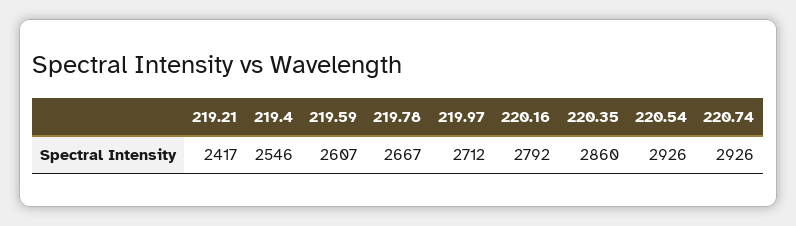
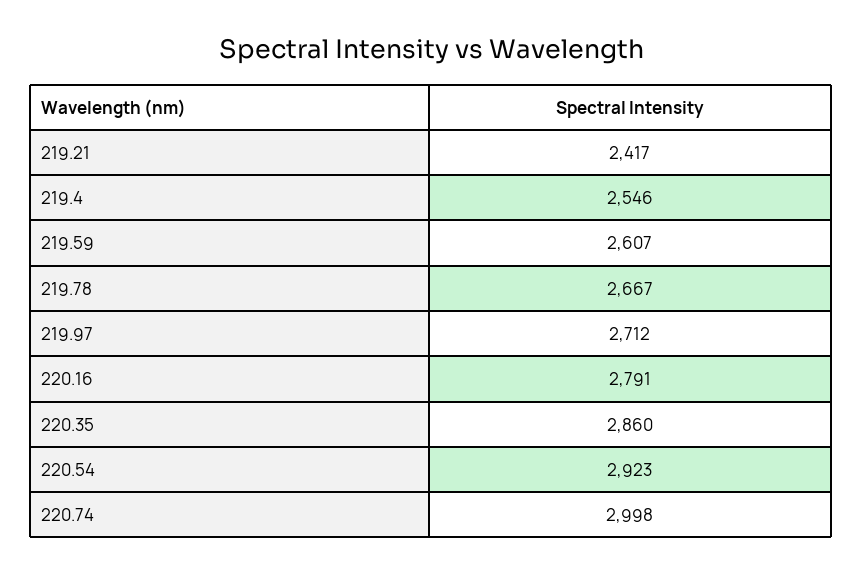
220.16: 2792 -> 2791
220.54: 2926 -> 2923
220.74: 2926 -> 2998

